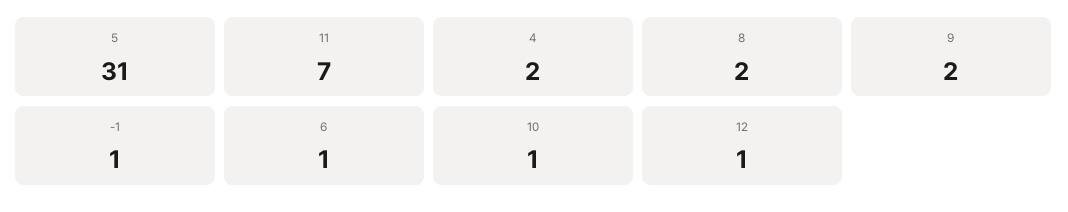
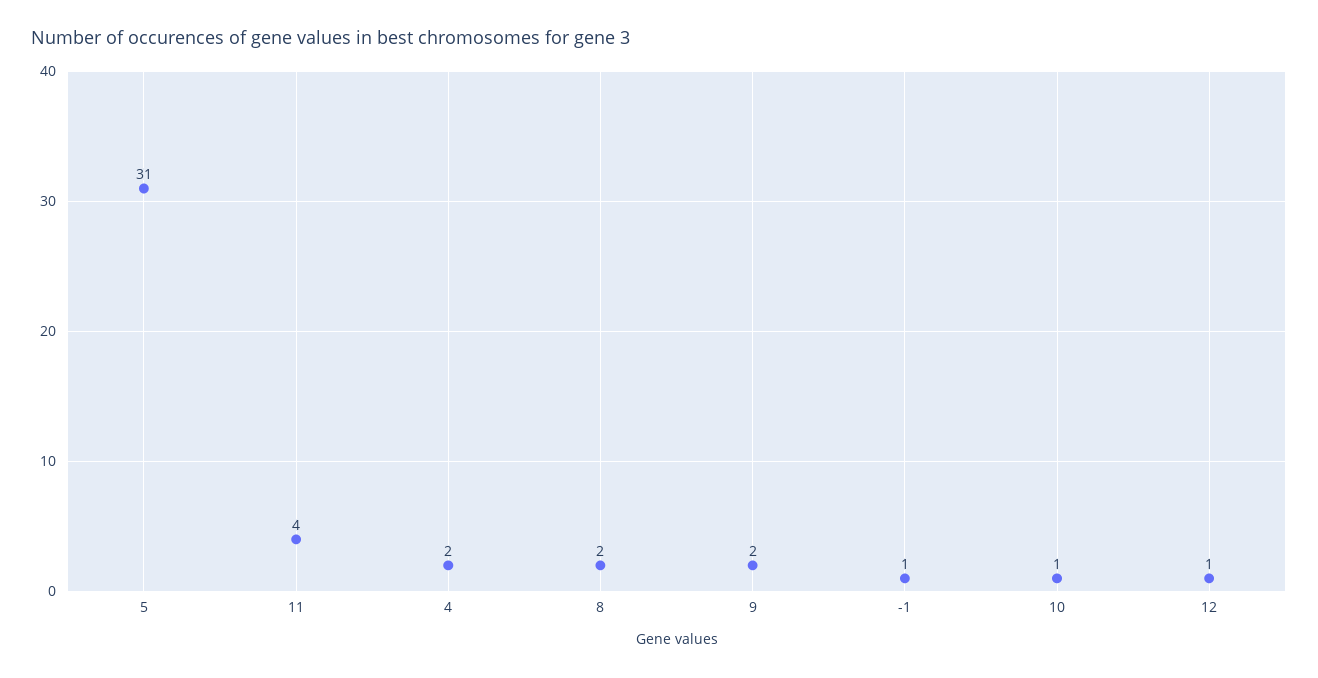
11: 7 -> 4
6: 1 -> none

